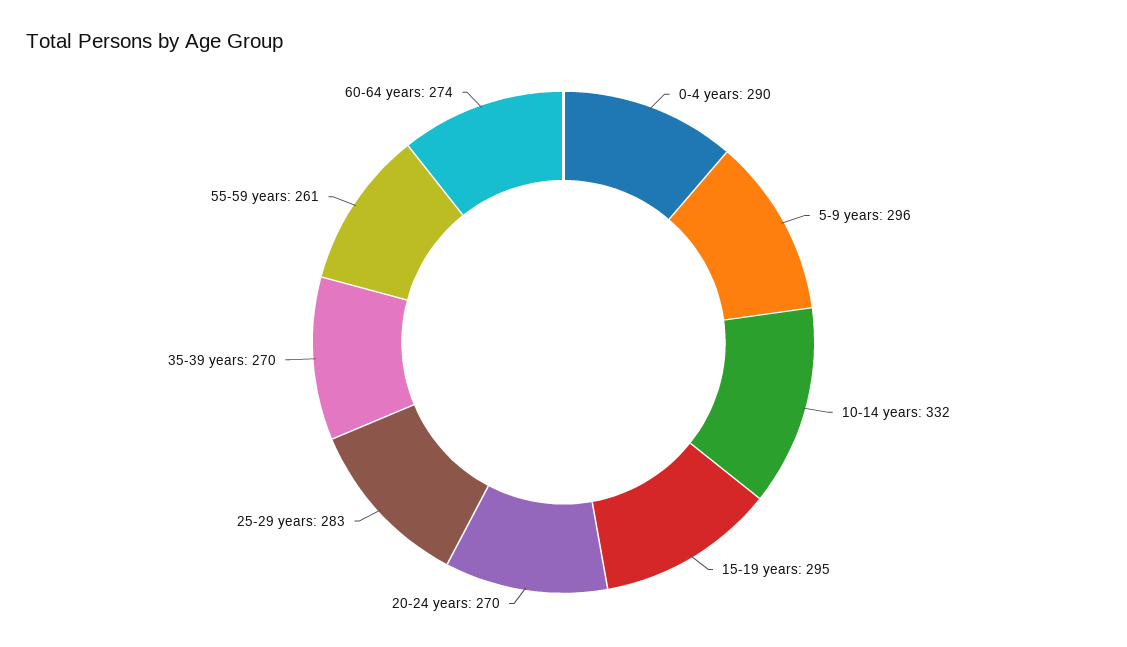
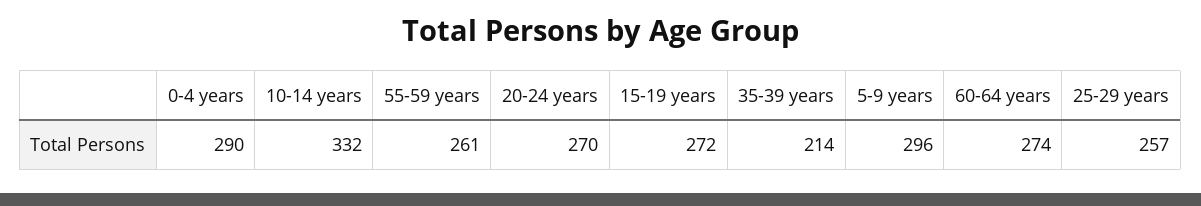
15-19 years: 295 -> 272
25-29 years: 283 -> 257
35-39 years: 270 -> 214

